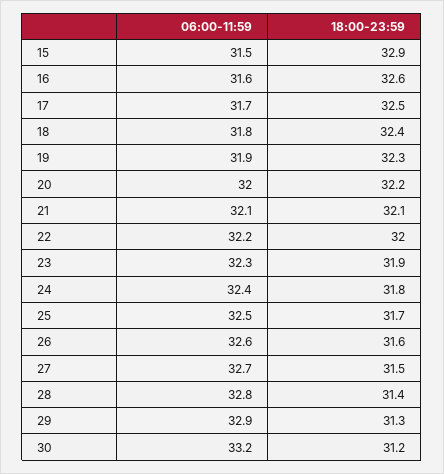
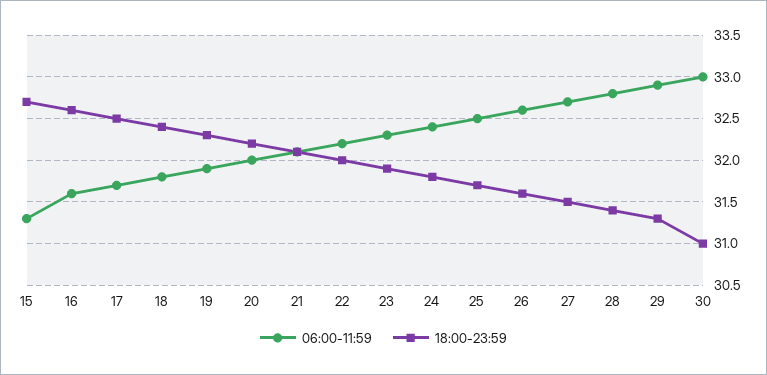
06:00-11:59, 15: 31.5 -> 31.3
18:00-23:59, 15: 32.9 -> 32.7
06:00-11:59, 30: 33.2 -> 33
18:00-23:59, 30: 31.2 -> 31

